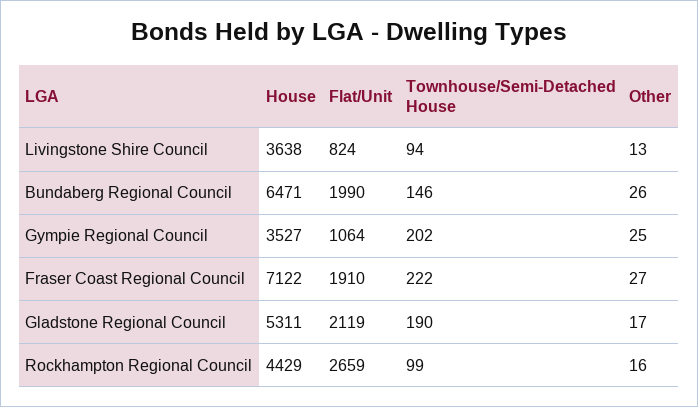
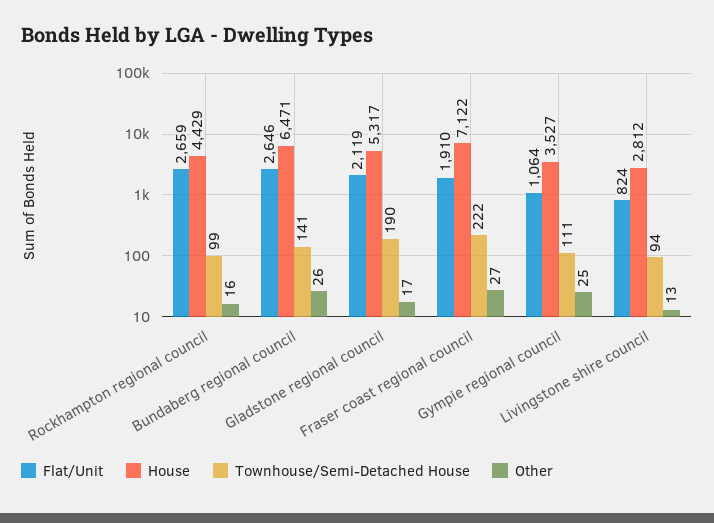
House, Livingstone Shire Council: 3638 -> 2812
Flat/Unit, Bundaberg Regional Council: 1990 -> 2646
Townhouse/Semi-Detached House, Bundaberg Regional Council: 146 -> 141
Townhouse/Semi-Detached House, Gympie Regional Council: 202 -> 111
House, Gladstone Regional Council: 5311 -> 5317

